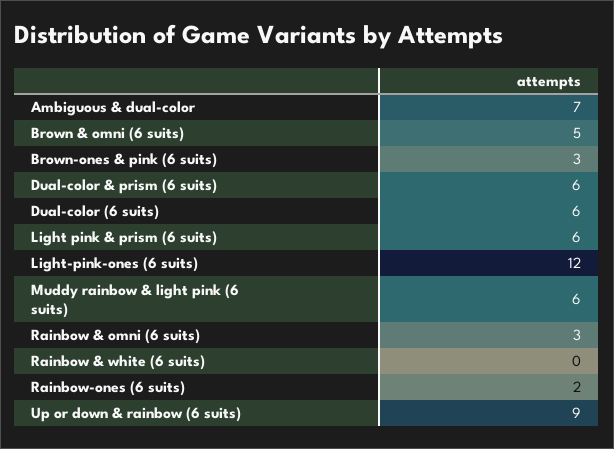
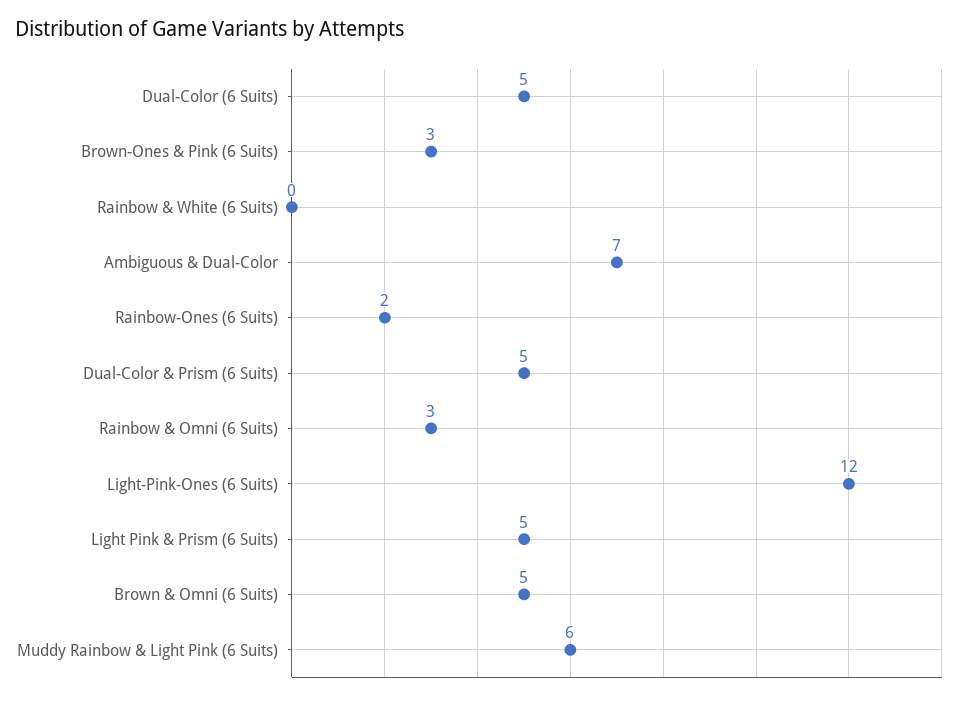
Dual-color & prism (6 suits): 6 -> 5
Dual-color (6 suits): 6 -> 5
Light pink & prism (6 suits): 6 -> 5
Up or down & rainbow (6 suits): 9 -> none

